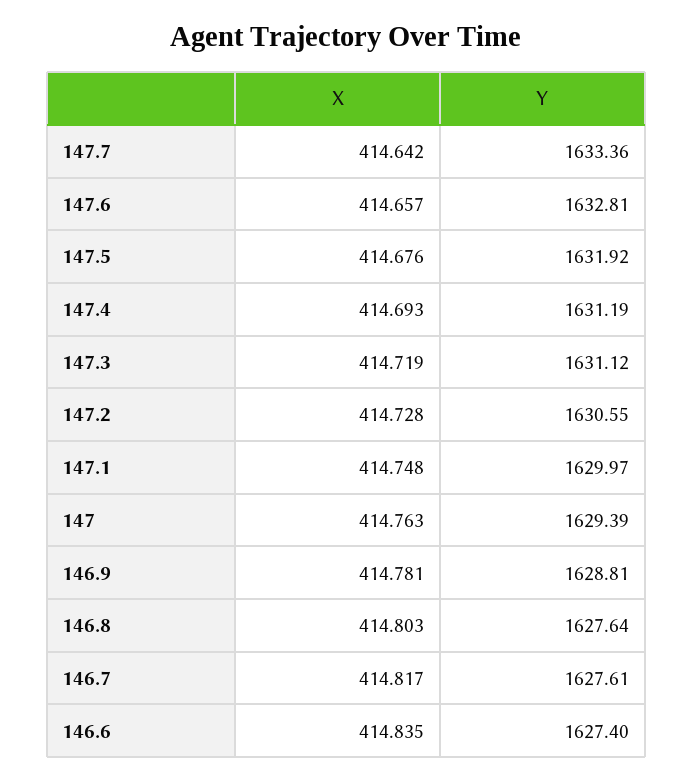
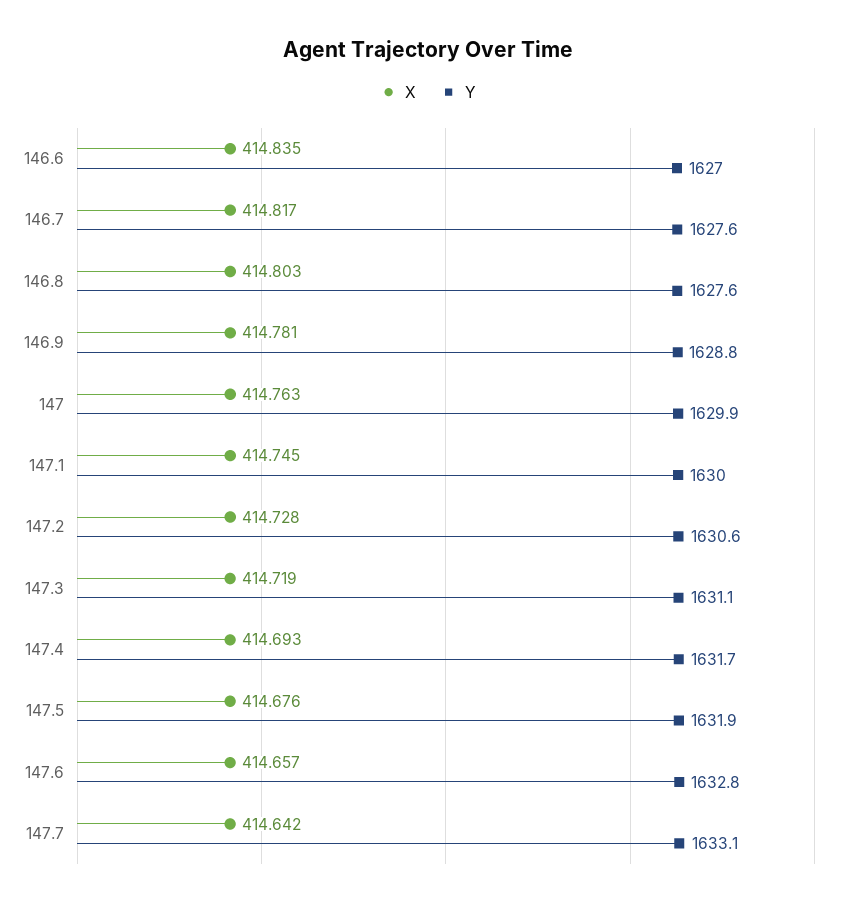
Y, 147.7: 1633.36 -> 1633.1
Y, 147.4: 1631.19 -> 1631.7
X, 147.1: 414.748 -> 414.745
Y, 147: 1629.39 -> 1629.9
Y, 146.6: 1627.4 -> 1627

